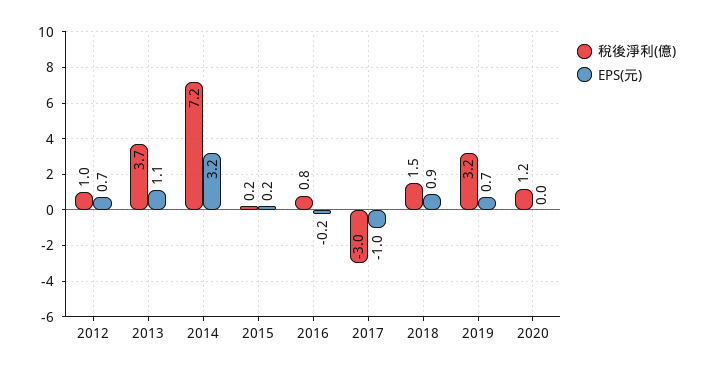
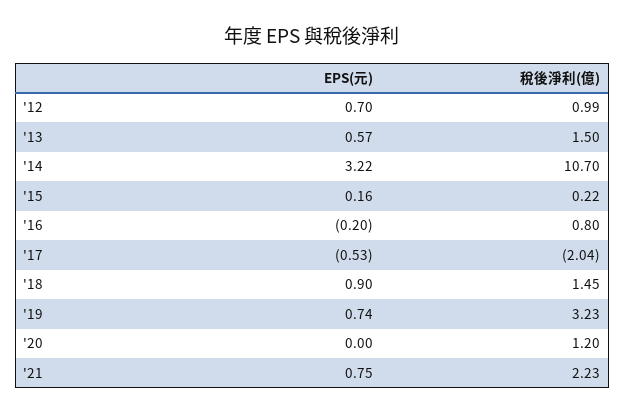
稅後淨利(億), 2013: 3.7 -> 1.5
EPS(元), 2013: 1.1 -> 0.57
稅後淨利(億), 2014: 7.2 -> 10.7
稅後淨利(億), 2017: -3 -> -2.04
EPS(元), 2017: -1 -> -0.53
EPS(元), '21: none -> 0.75
稅後淨利(億), '21: none -> 2.23

